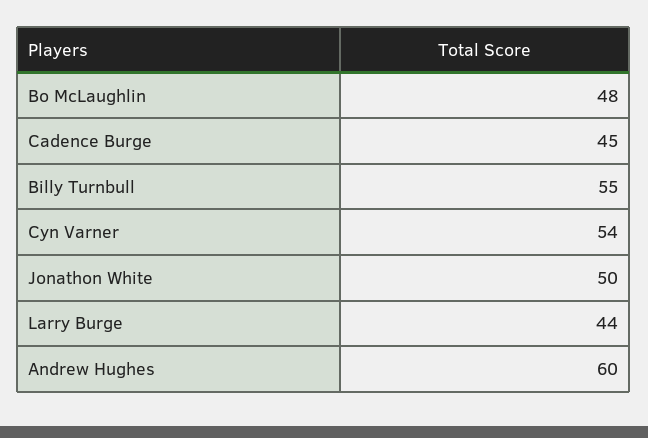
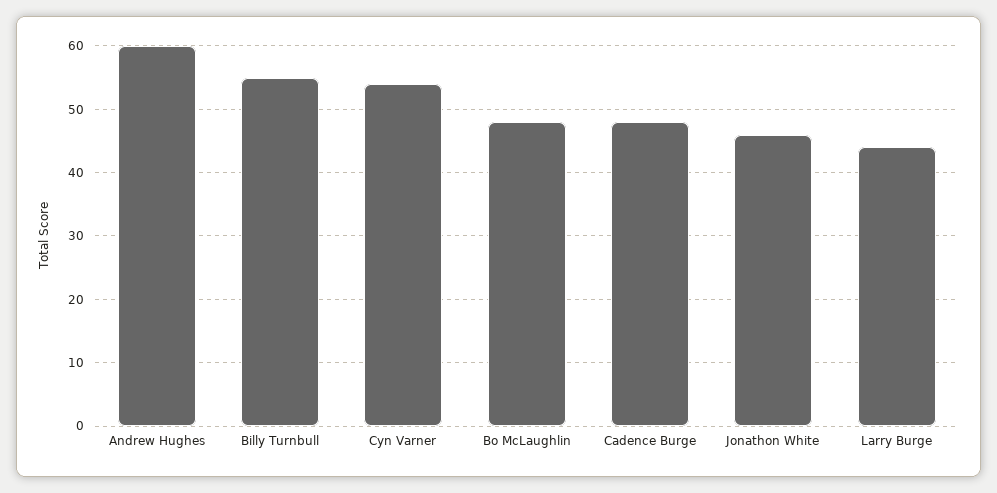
Cadence Burge: 45 -> 48
Jonathon White: 50 -> 46

